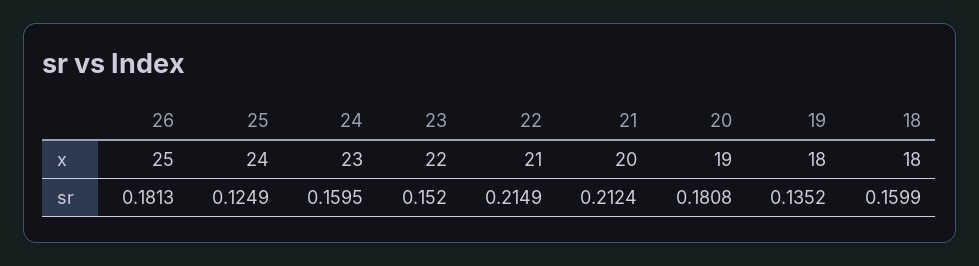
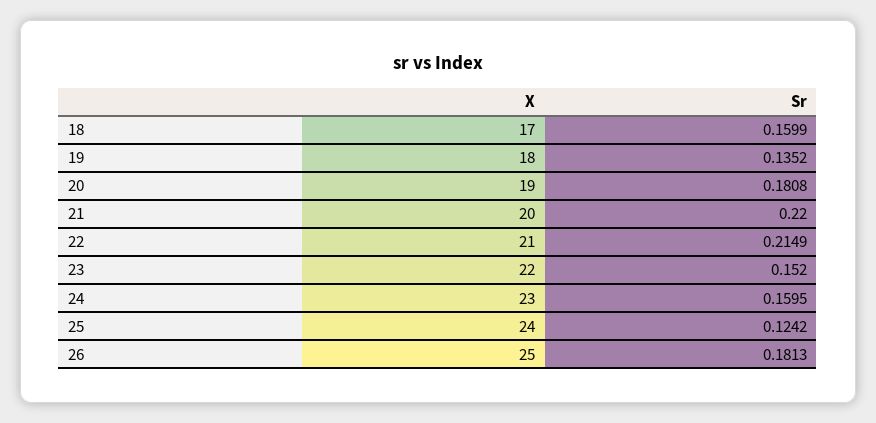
18, x: 18 -> 17
25, sr: 0.1249 -> 0.1242
21, sr: 0.2124 -> 0.22

